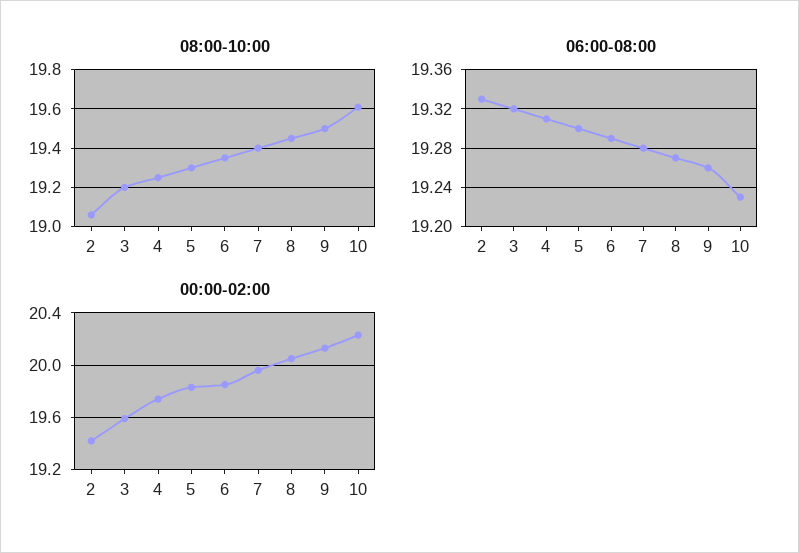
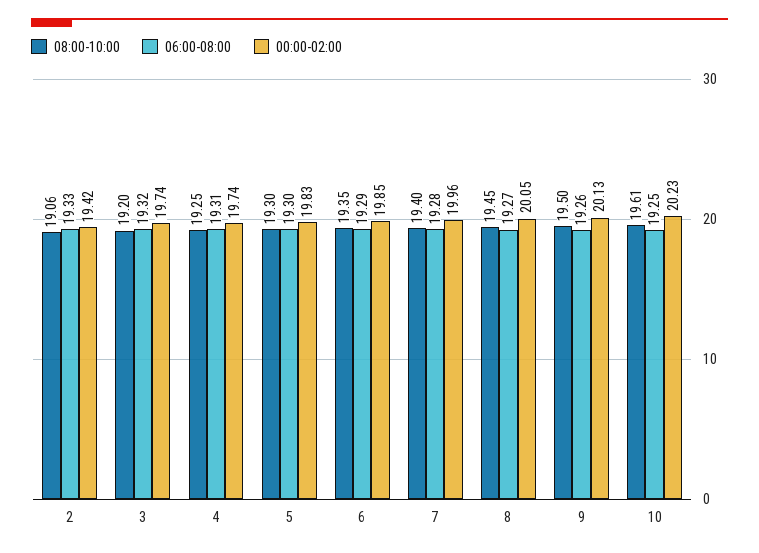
06:00-08:00, 10: 19.23 -> 19.25
00:00-02:00, 3: 19.6 -> 19.74

